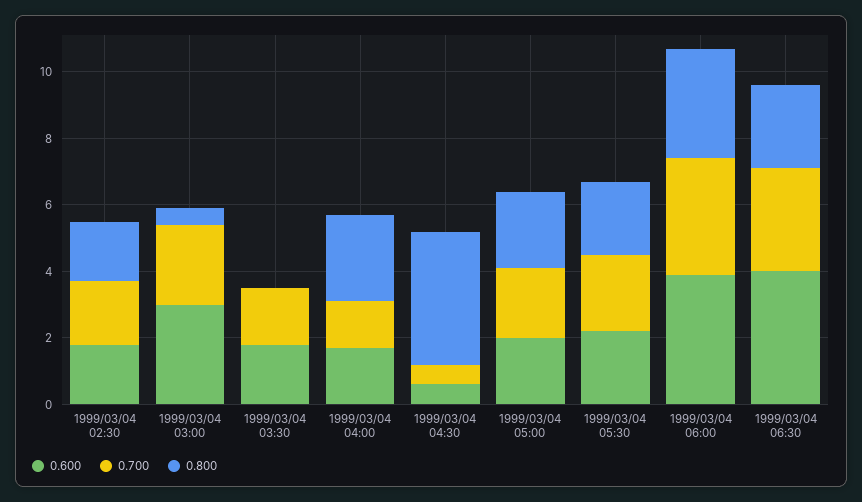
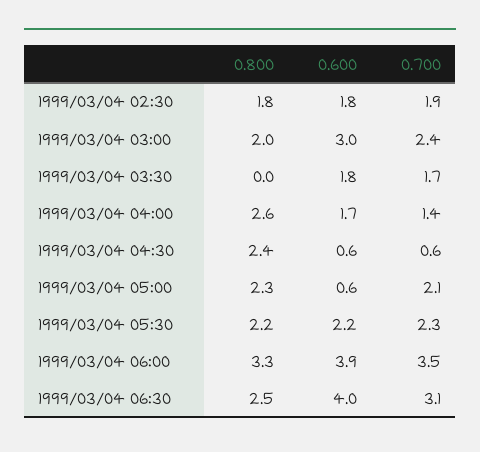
0.800, 1999/03/04 03:00: 0.5 -> 2
0.800, 1999/03/04 04:30: 4 -> 2.4
0.600, 1999/03/04 05:00: 2 -> 0.6

